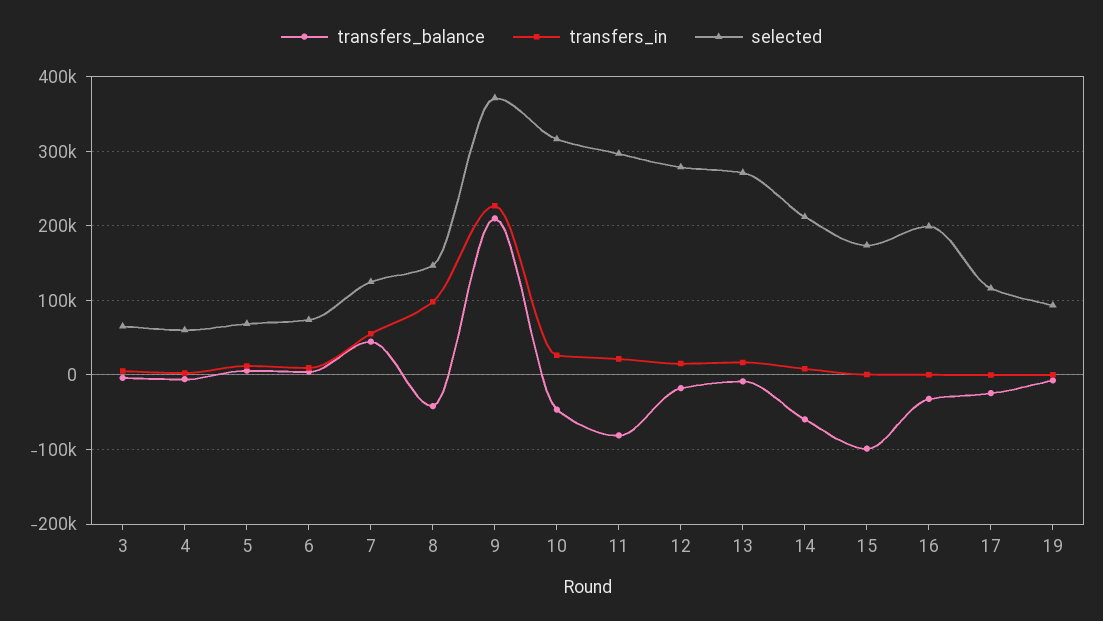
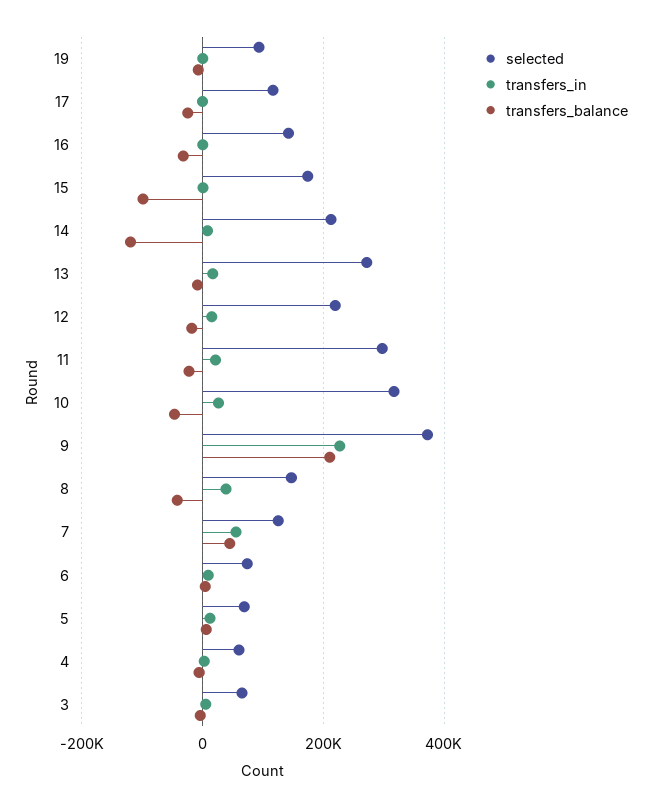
transfers_in, 8: 100000 -> 40000
transfers_balance, 11: -80000 -> -20000
selected, 12: 280000 -> 220000
transfers_balance, 14: -60000 -> -120000
selected, 16: 200000 -> 140000

